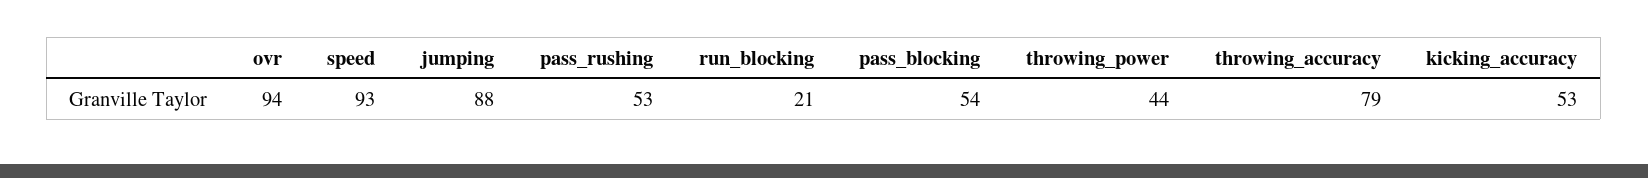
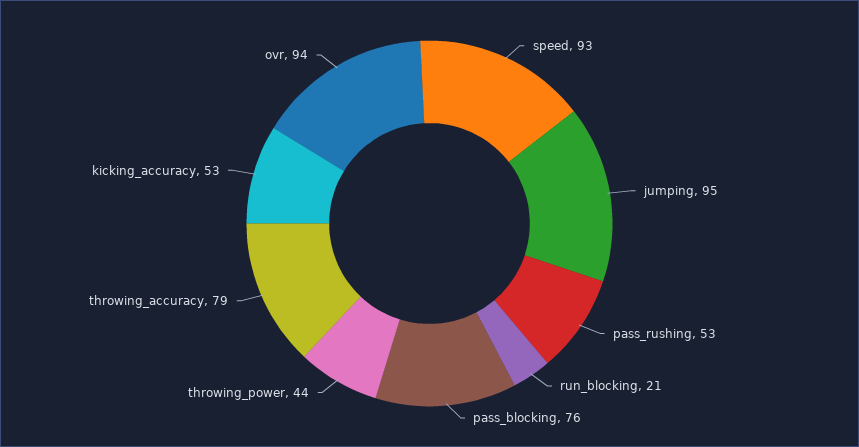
jumping: 88 -> 95
pass_blocking: 54 -> 76

